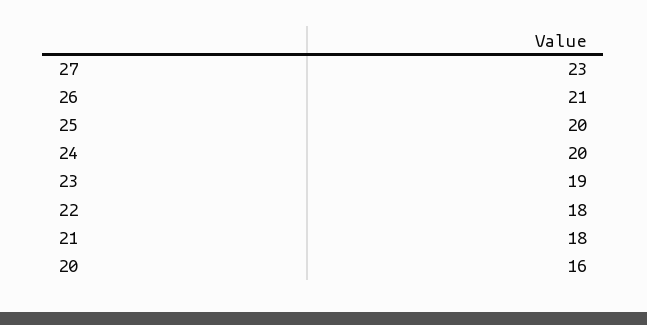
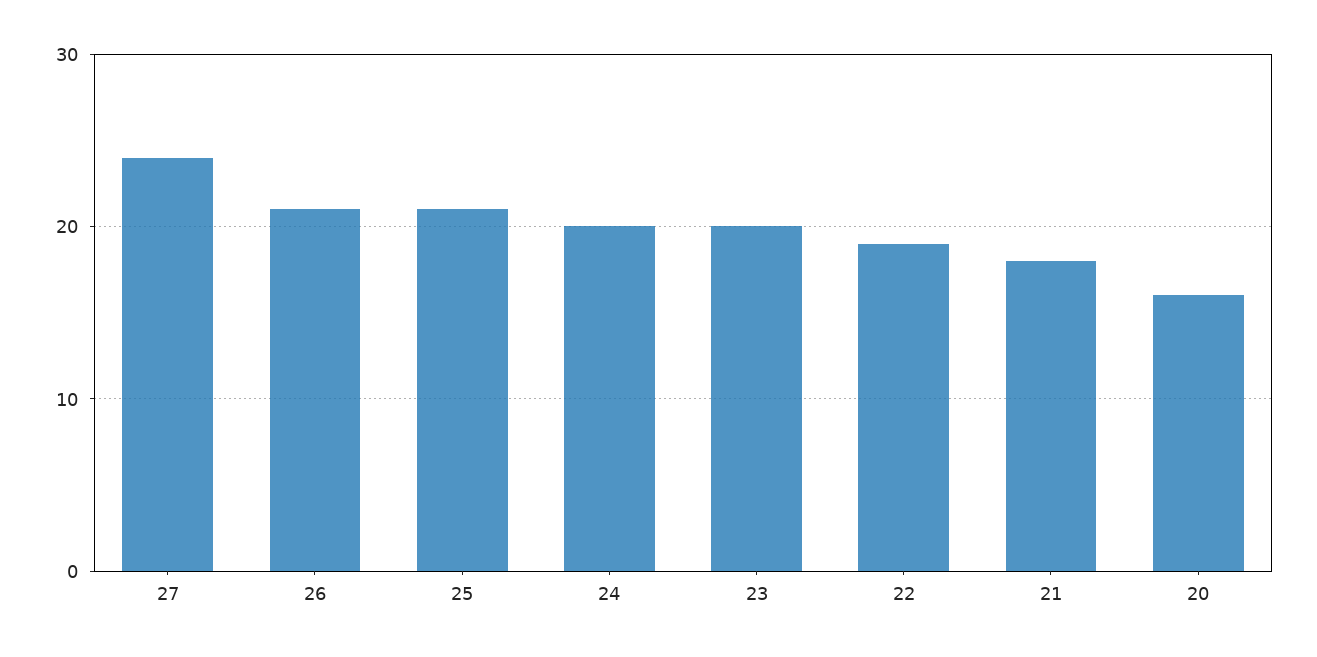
27: 23 -> 24
25: 20 -> 21
23: 19 -> 20
22: 18 -> 19

